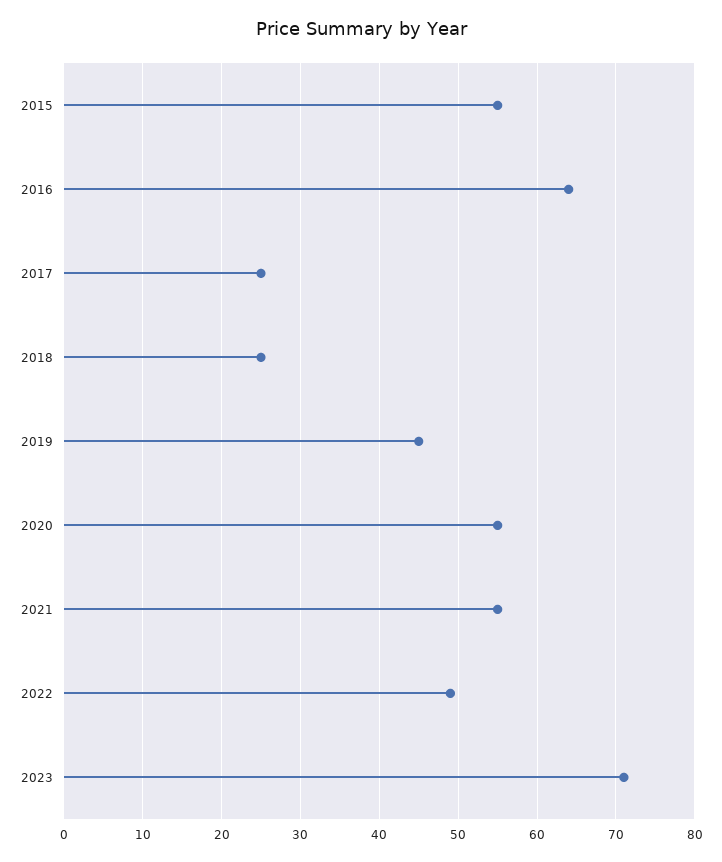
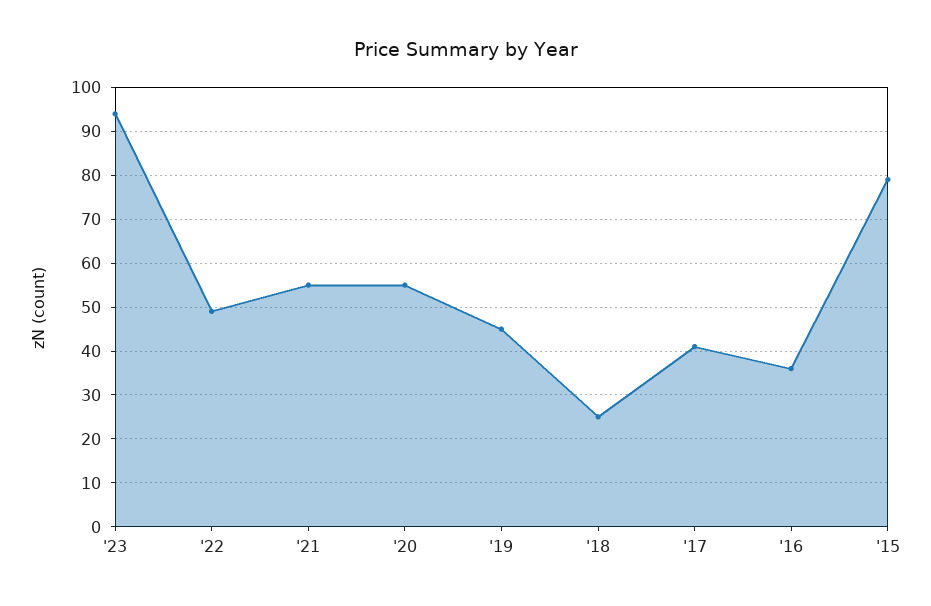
2015: 55 -> 80
2016: 64 -> 35
2017: 25 -> 40
2023: 71 -> 95

